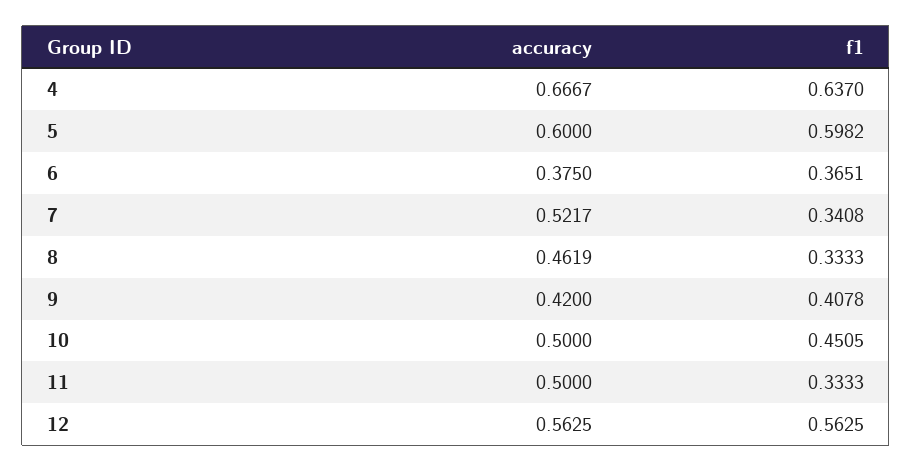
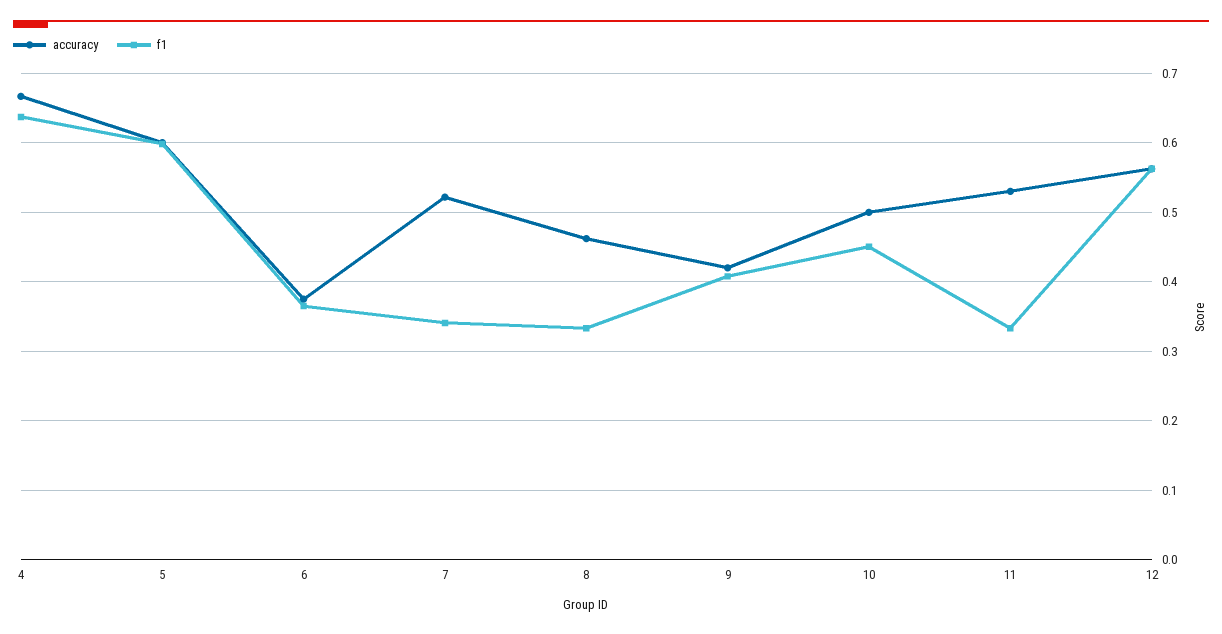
accuracy, 11: 0.5 -> 0.53

